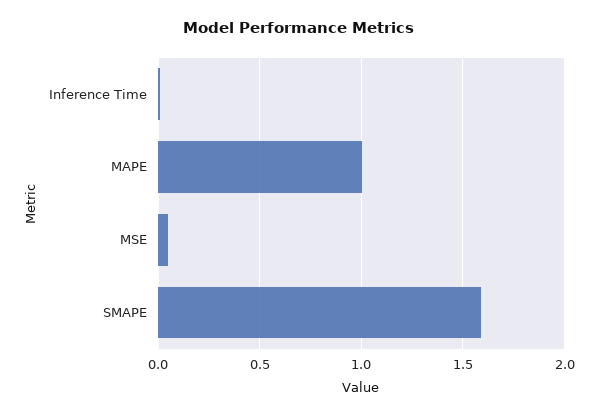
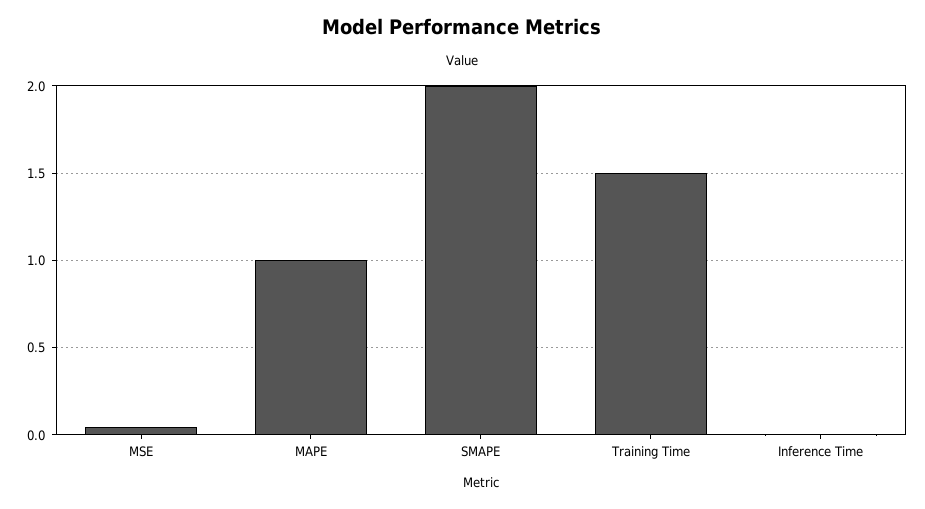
SMAPE: 1.6 -> 2
Training Time: none -> 1.5

